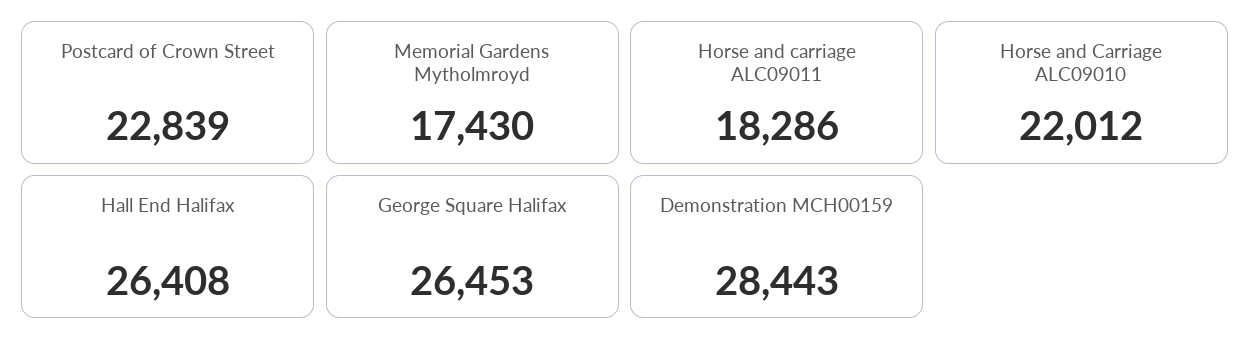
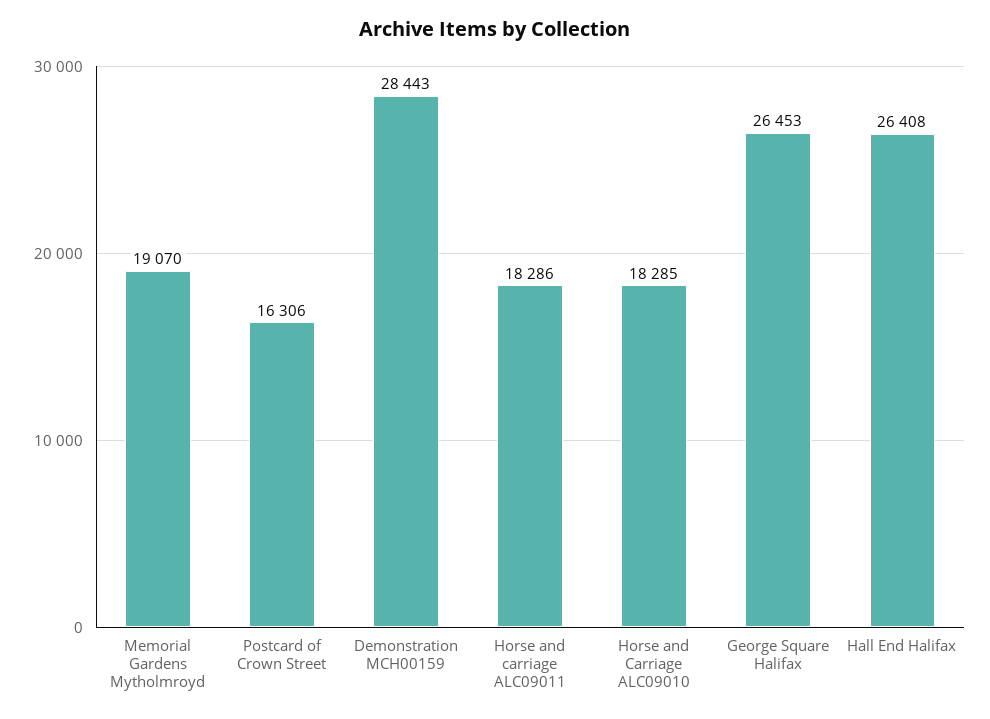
Postcard of Crown Street: 22839 -> 16306
Memorial Gardens Mytholmroyd: 17430 -> 19070
Horse and Carriage ALC09010: 22012 -> 18285

